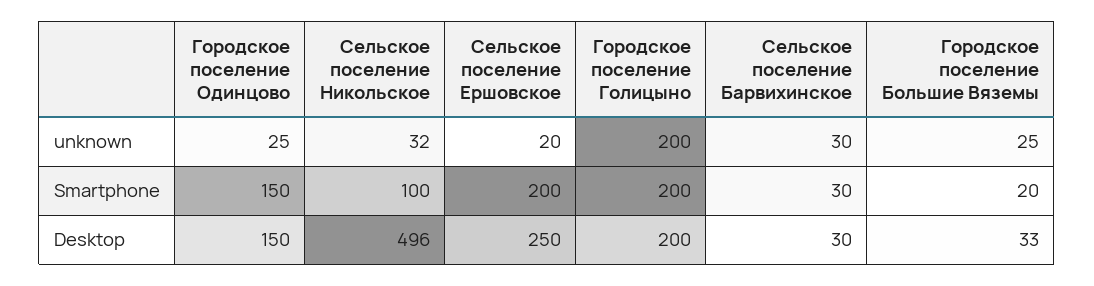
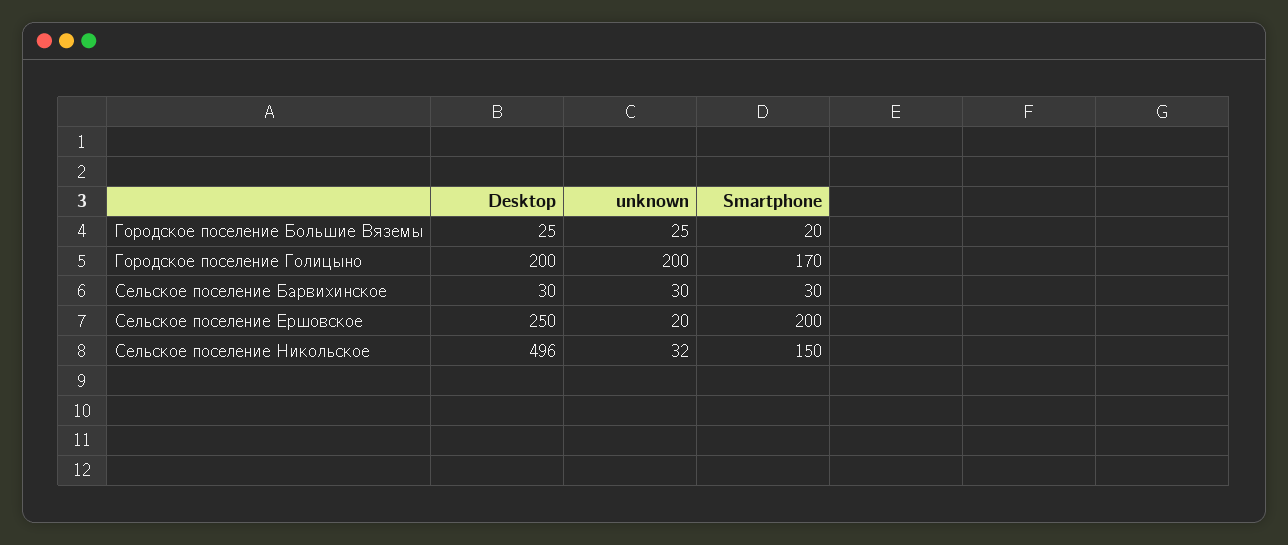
Городское поселение Одинцово, unknown: 25 -> none
Городское поселение Одинцово, Smartphone: 150 -> none
Сельское поселение Никольское, Smartphone: 100 -> 150
Городское поселение Голицыно, Smartphone: 200 -> 170
Городское поселение Одинцово, Desktop: 150 -> none
Городское поселение Большие Вяземы, Desktop: 33 -> 25

